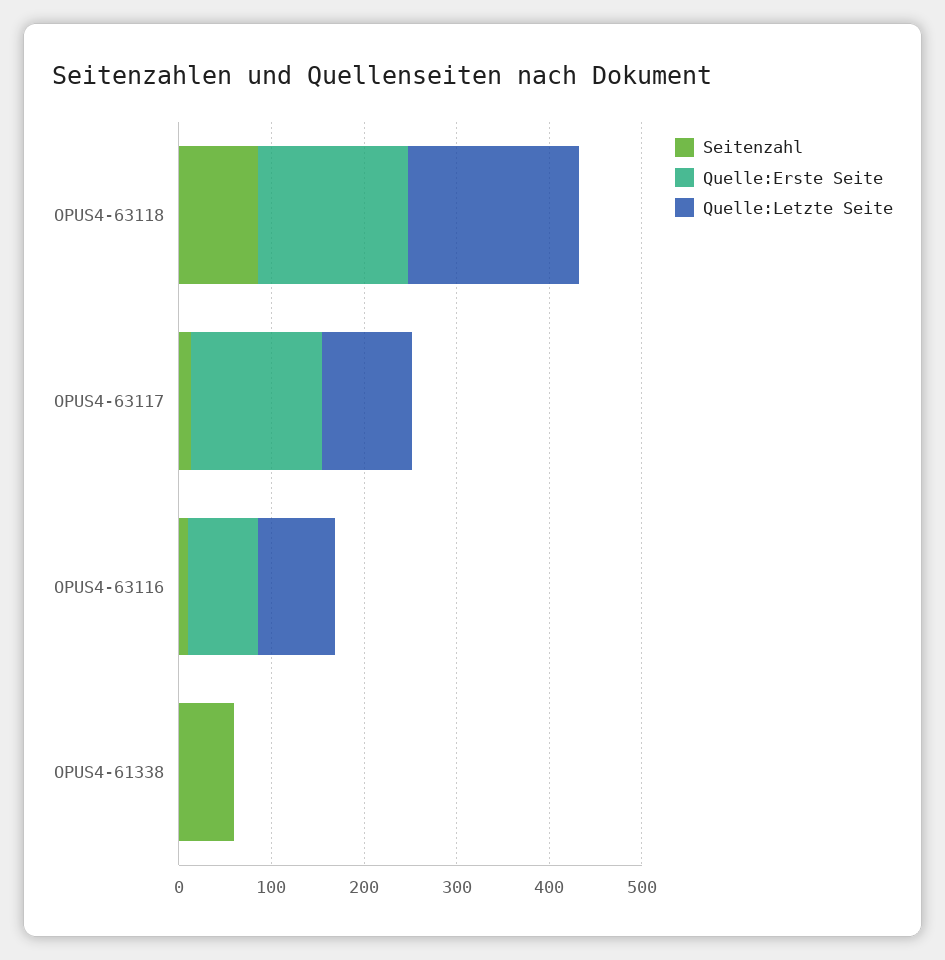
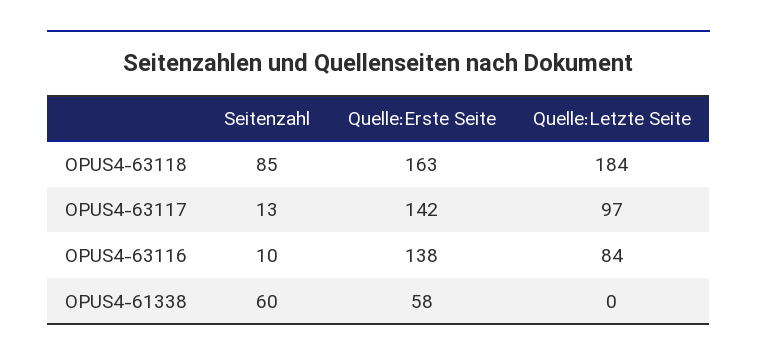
Quelle:Erste Seite, OPUS4-63116: 80 -> 138
Quelle:Erste Seite, OPUS4-61338: 0 -> 58

